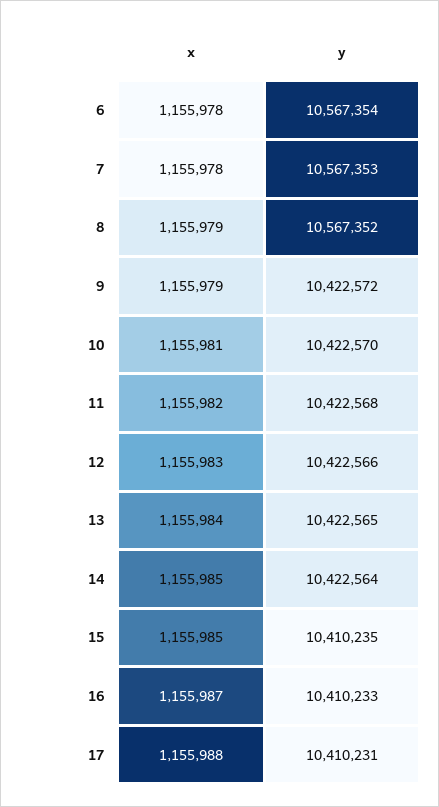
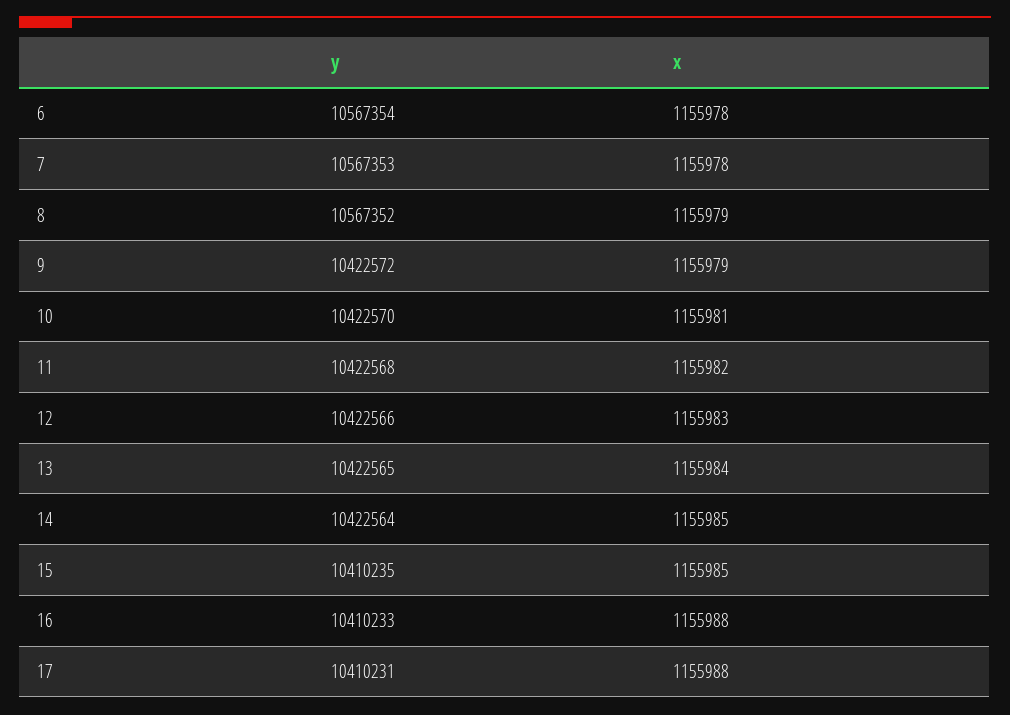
x, 16: 1155987 -> 1155988

